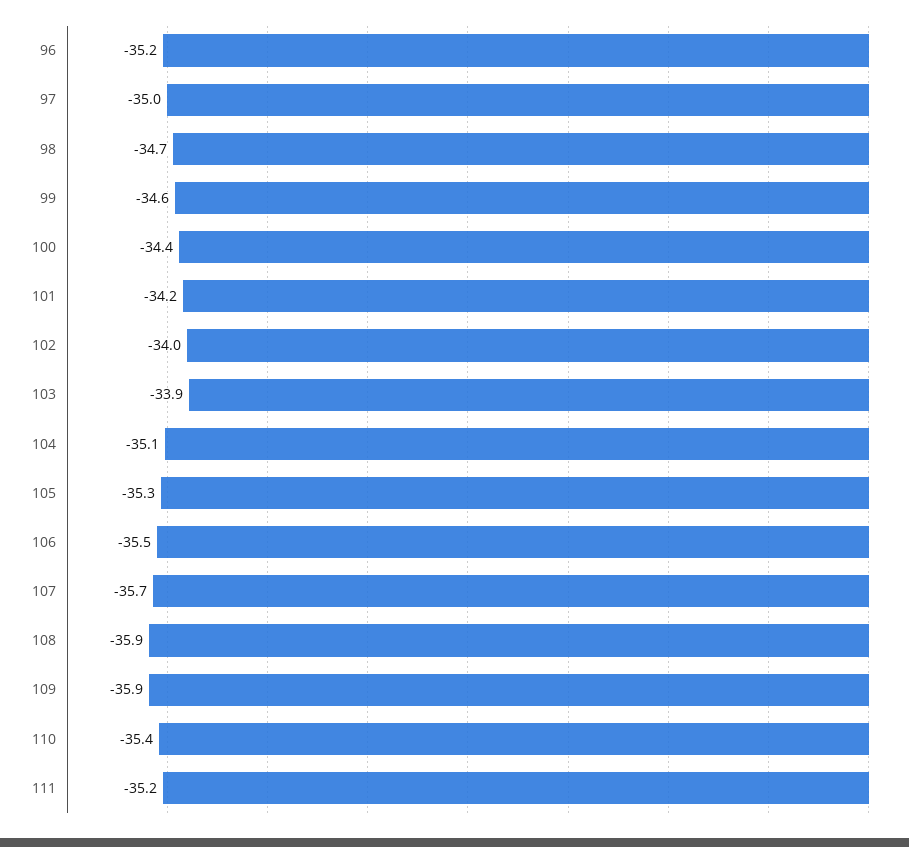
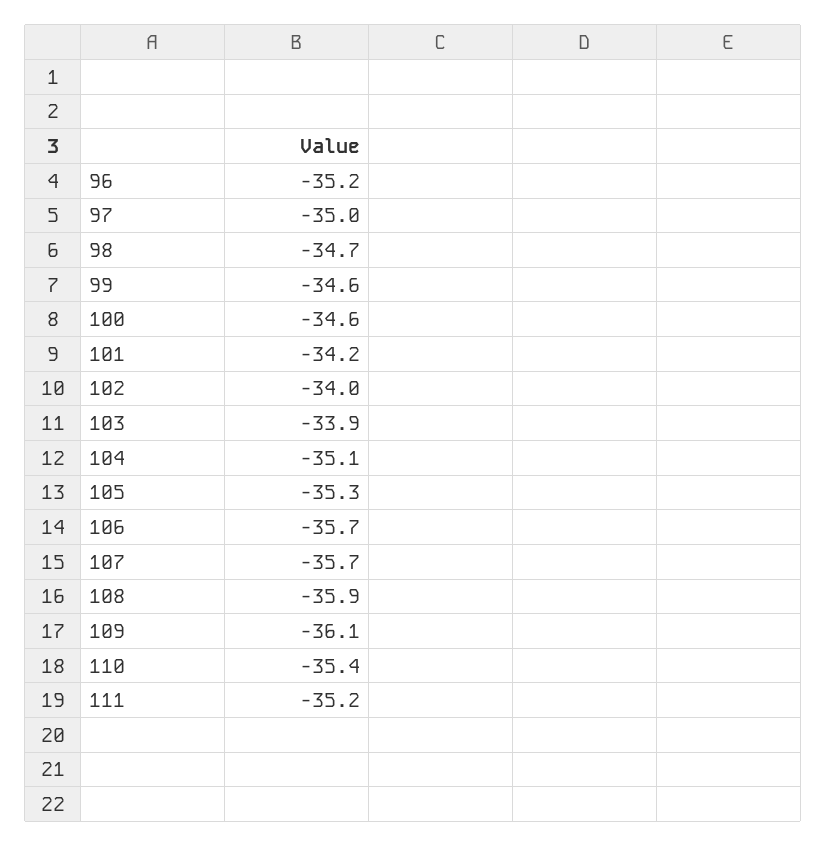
100: -34.4 -> -34.6
106: -35.5 -> -35.7
109: -35.9 -> -36.1

